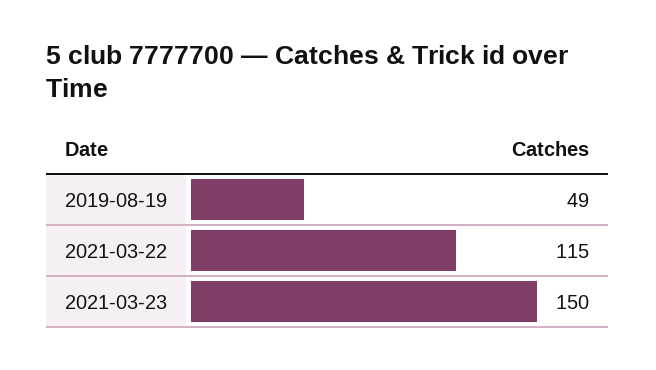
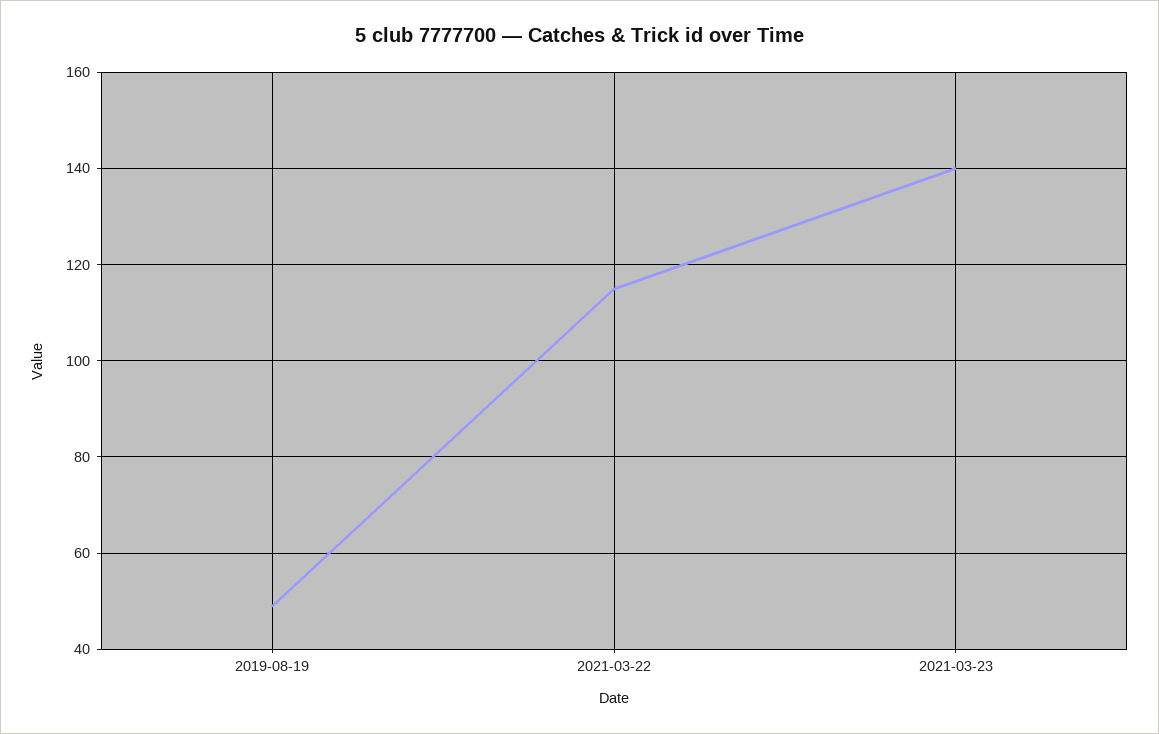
2021-03-23: 150 -> 140

